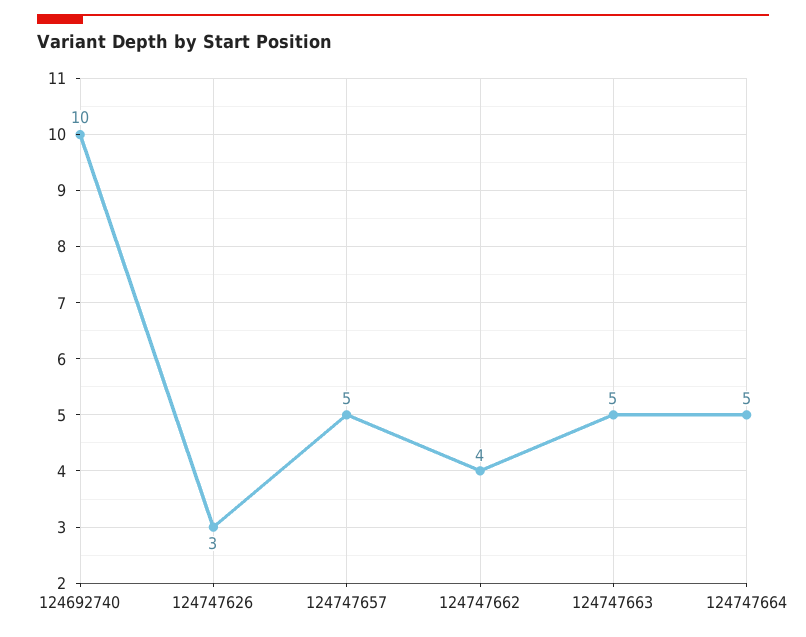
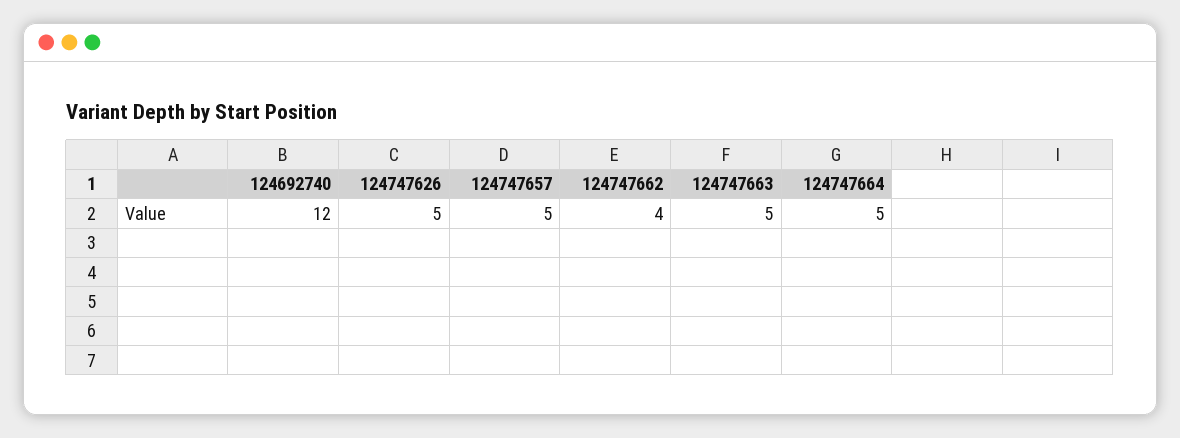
124692740: 10 -> 12
124747626: 3 -> 5

